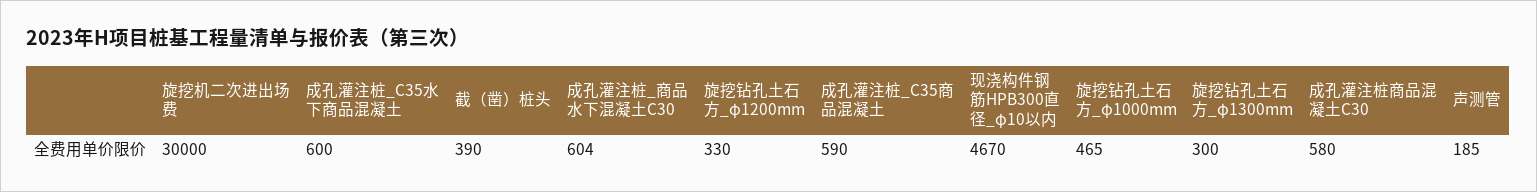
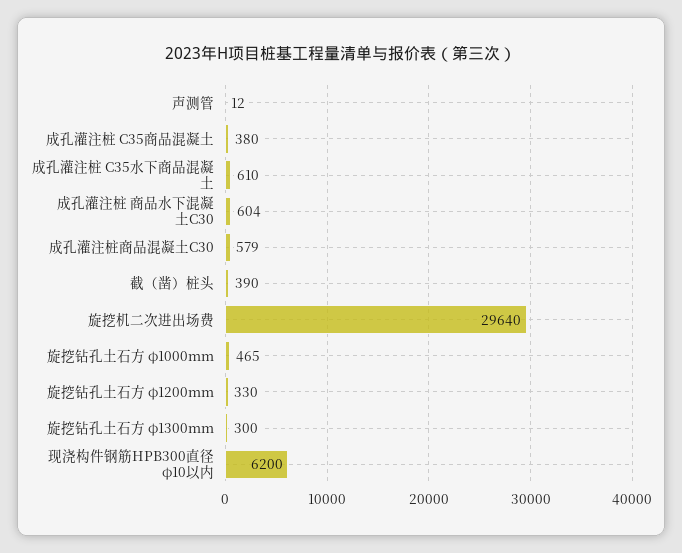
旋挖机二次进出场费: 30000 -> 29640
成孔灌注桩_C35水下商品混凝土: 600 -> 610
成孔灌注桩_C35商品混凝土: 590 -> 380
现浇构件钢筋HPB300直径_φ10以内: 4670 -> 6200
成孔灌注桩商品混凝土C30: 580 -> 579
声测管: 185 -> 12

